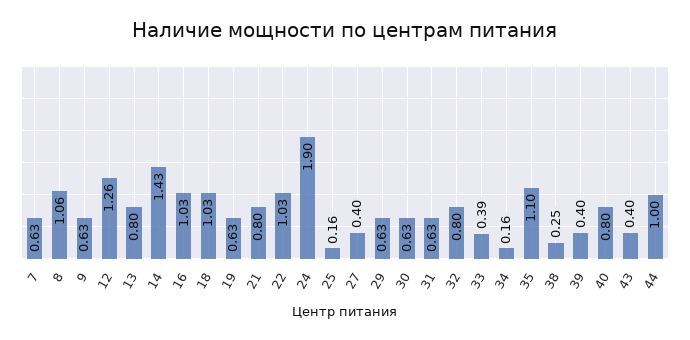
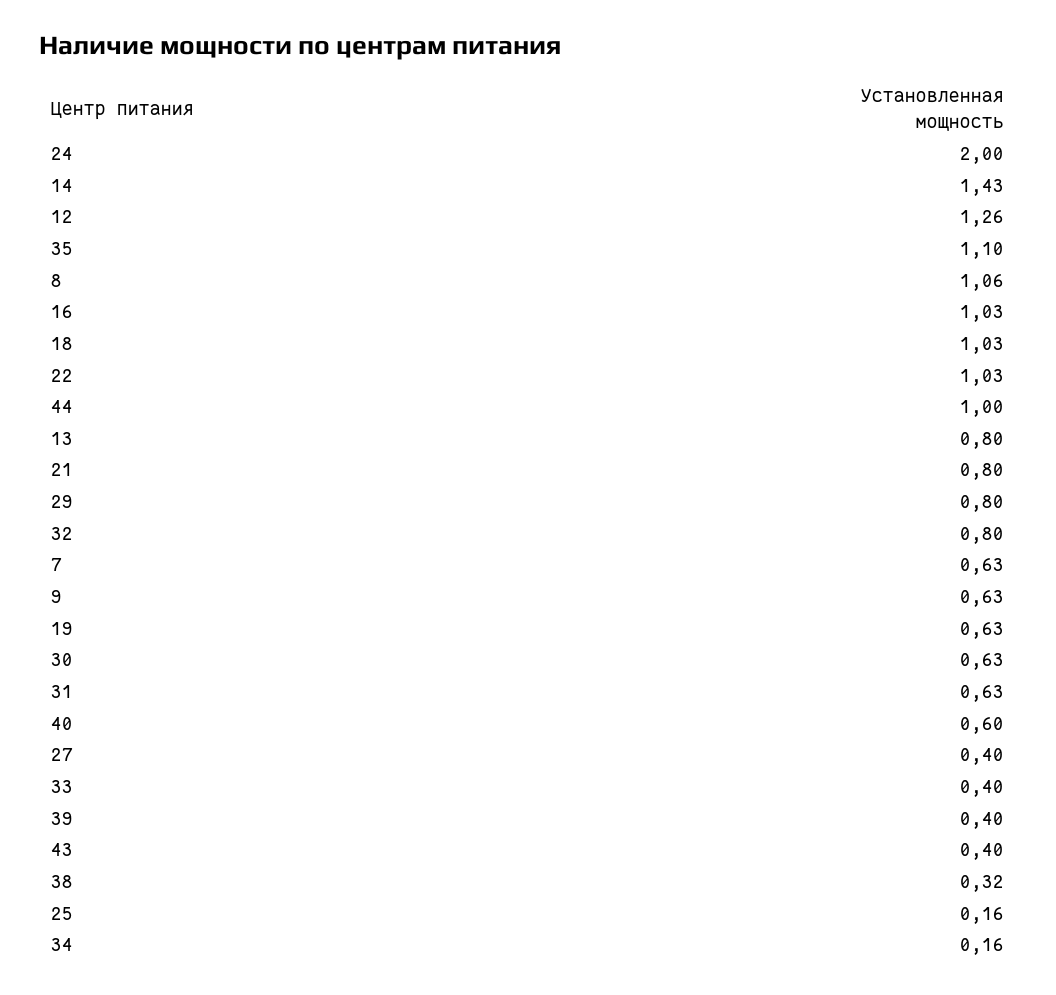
24: 1.9 -> 2
29: 0.63 -> 0.8
33: 0.39 -> 0.4
38: 0.25 -> 0.32
40: 0.8 -> 0.6

